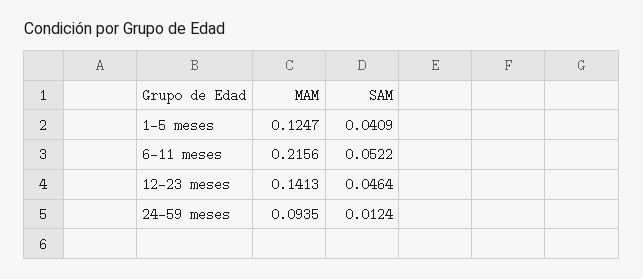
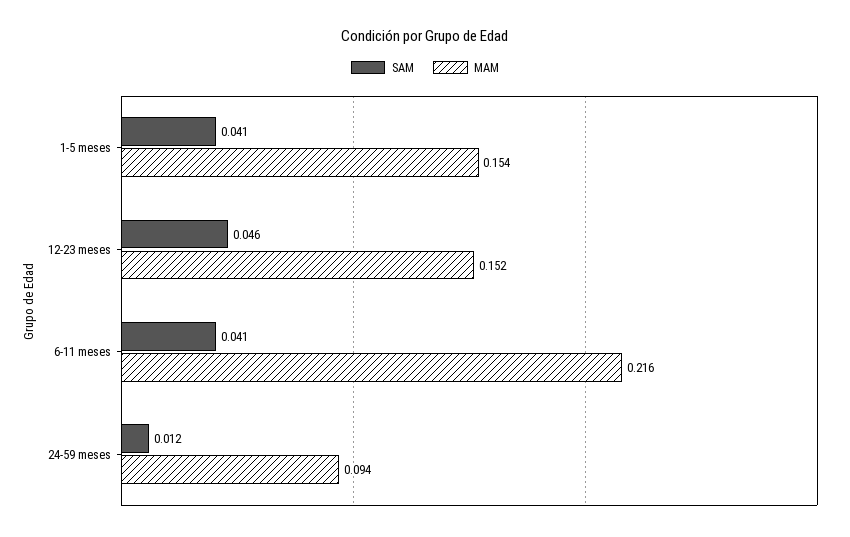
MAM, 1-5 meses: 0.1247 -> 0.154
SAM, 6-11 meses: 0.0522 -> 0.041
MAM, 12-23 meses: 0.1413 -> 0.152

